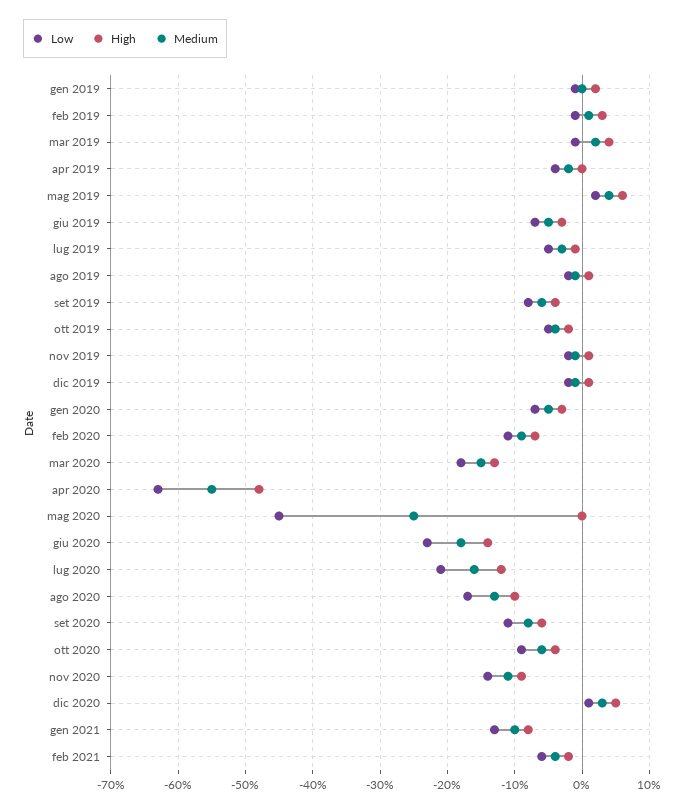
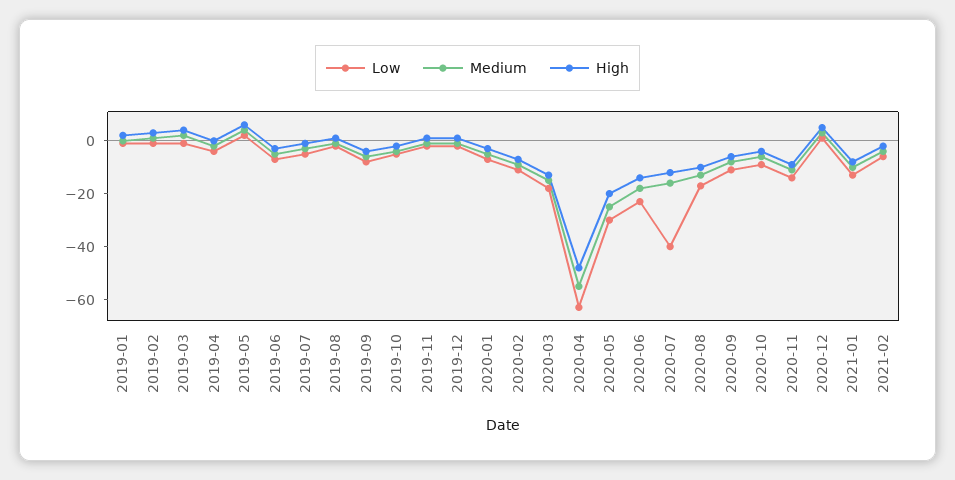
Low, mag 2020: -45 -> -30
High, mag 2020: 0 -> -20
Low, lug 2020: -21 -> -40

